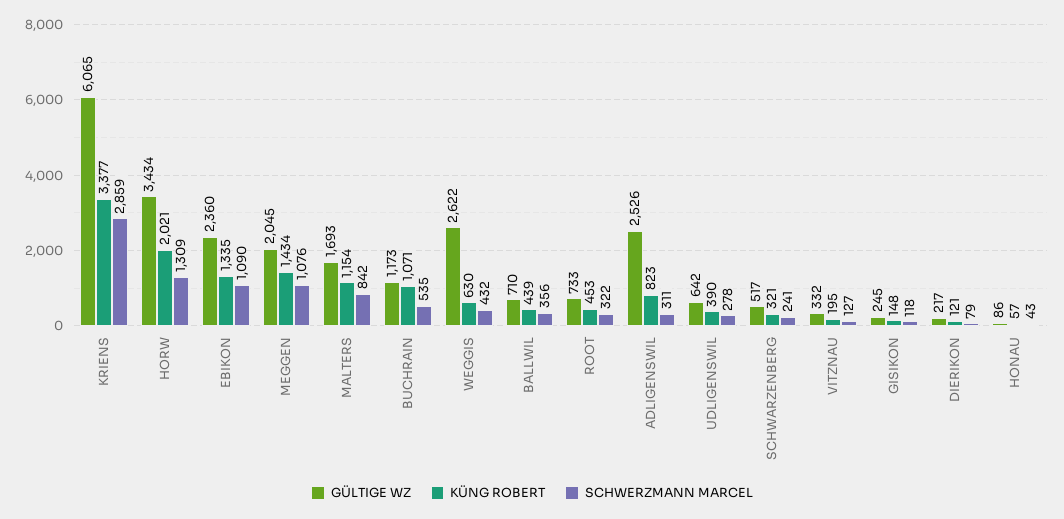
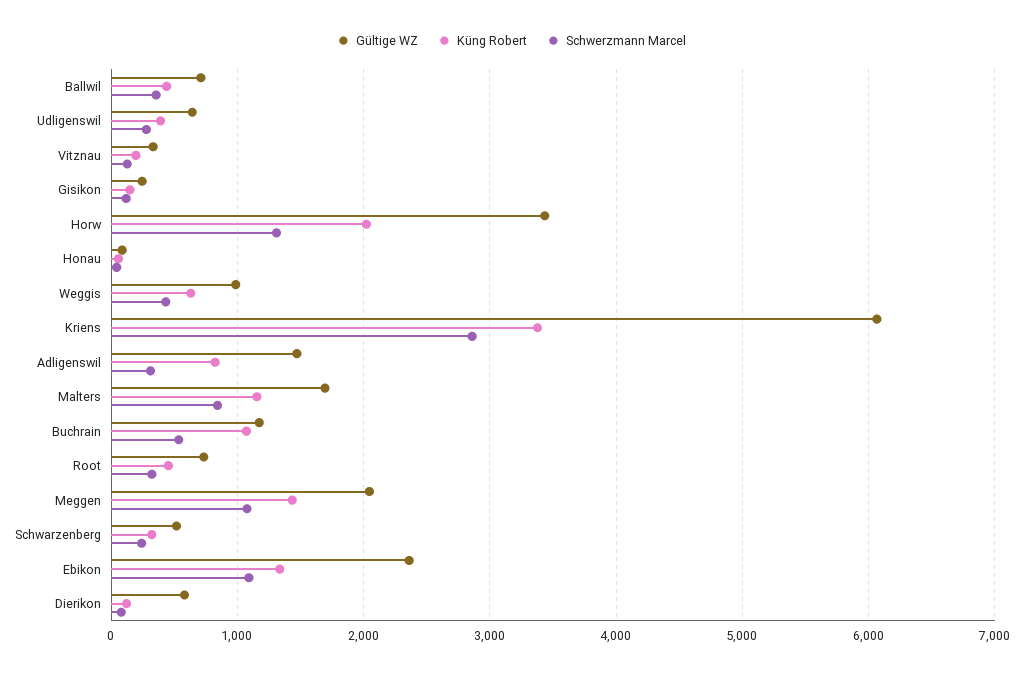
GÜLTIGE WZ, WEGGIS: 2622 -> 1000
GÜLTIGE WZ, ADLIGENSWIL: 2526 -> 1500
GÜLTIGE WZ, DIERIKON: 217 -> 600

